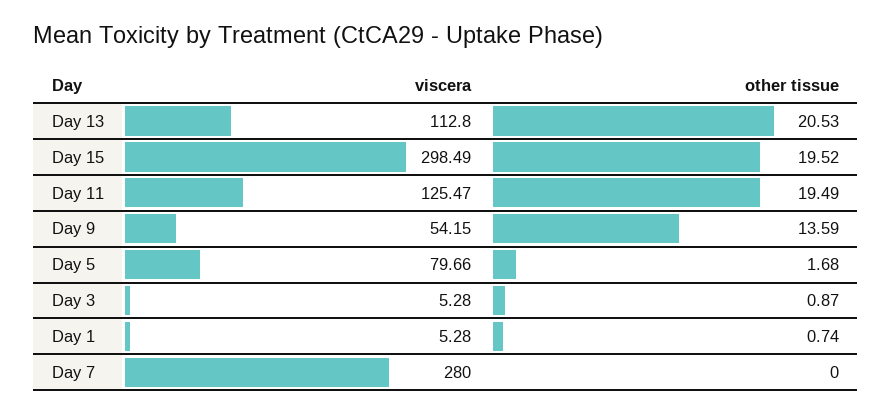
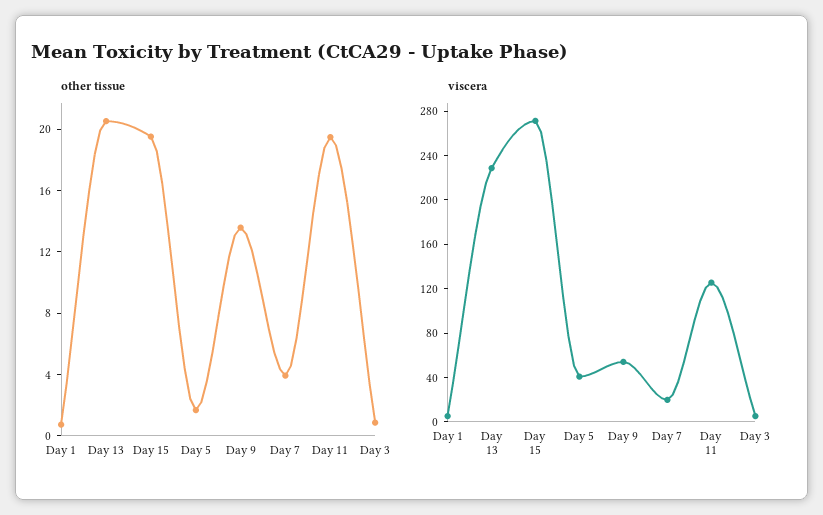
viscera, Day 13: 112.8 -> 230
viscera, Day 15: 298.49 -> 270
viscera, Day 5: 79.66 -> 40
viscera, Day 7: 280 -> 20
other tissue, Day 7: 0 -> 4

